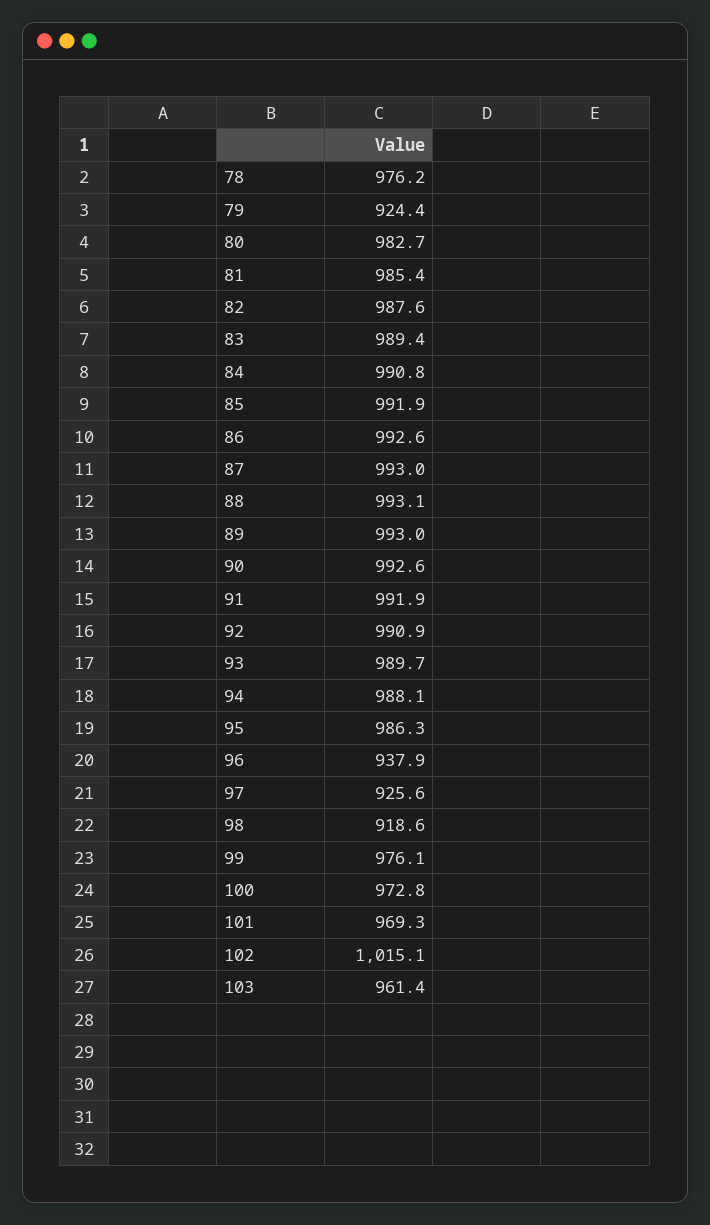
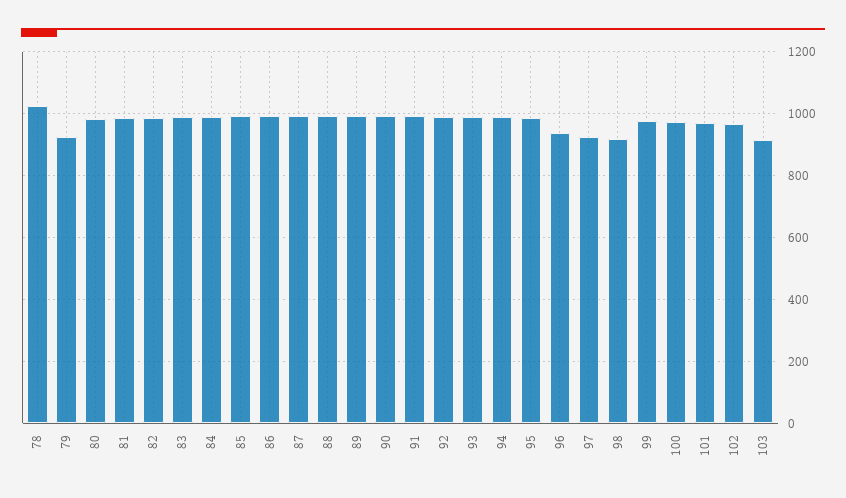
78: 976.2 -> 1020
102: 1015.1 -> 960
103: 961.4 -> 920

